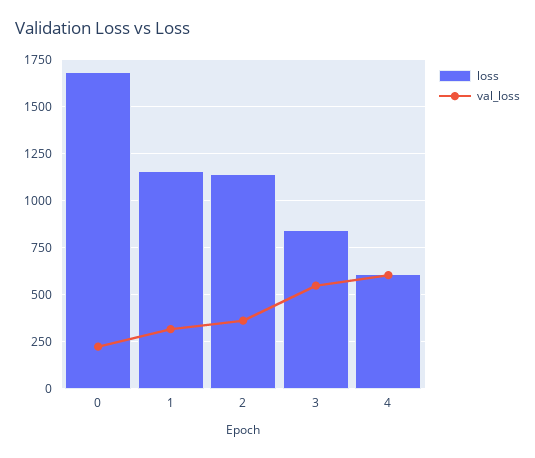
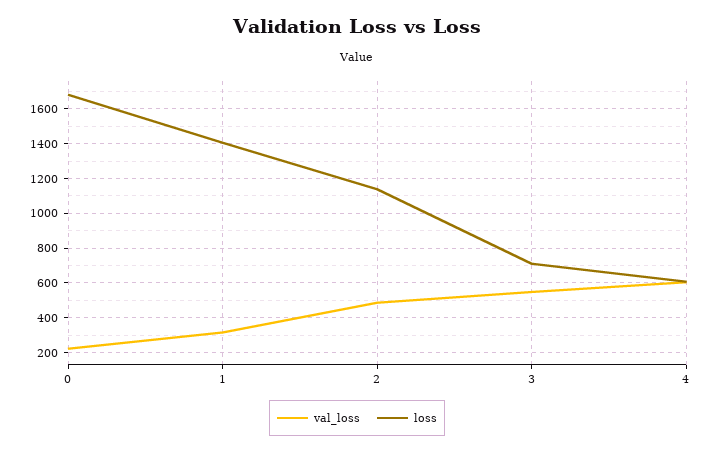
loss, 1: 1150 -> 1400
val_loss, 2: 350 -> 500
loss, 3: 850 -> 700

